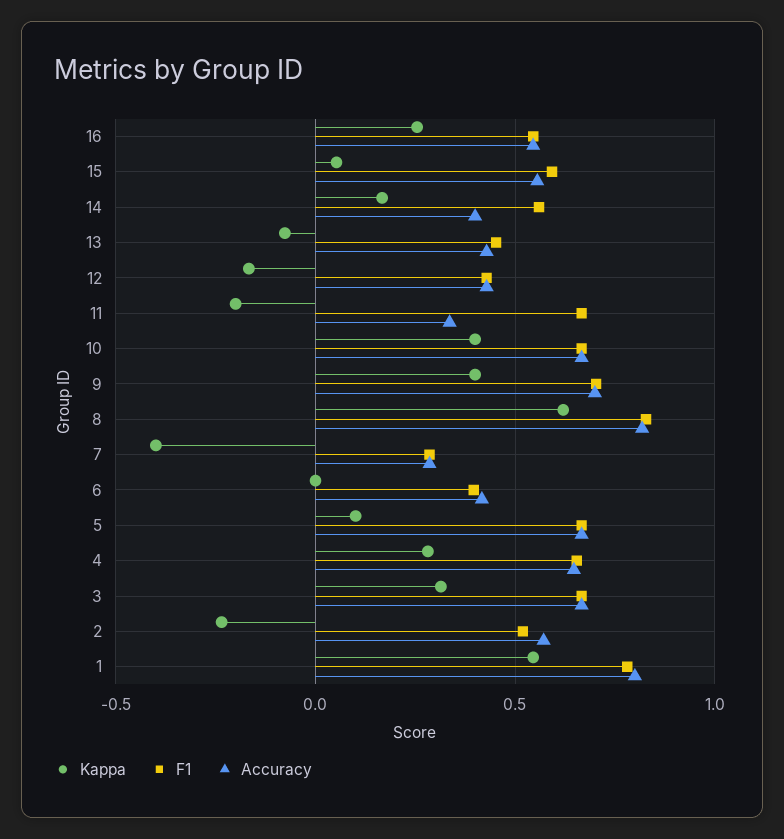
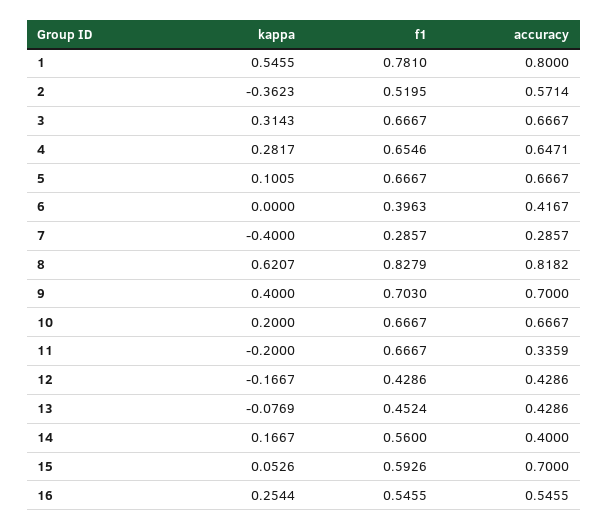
Accuracy, 15: 0.55 -> 0.7
Kappa, 10: 0.4 -> 0.2
Kappa, 2: -0.25 -> -0.3623

